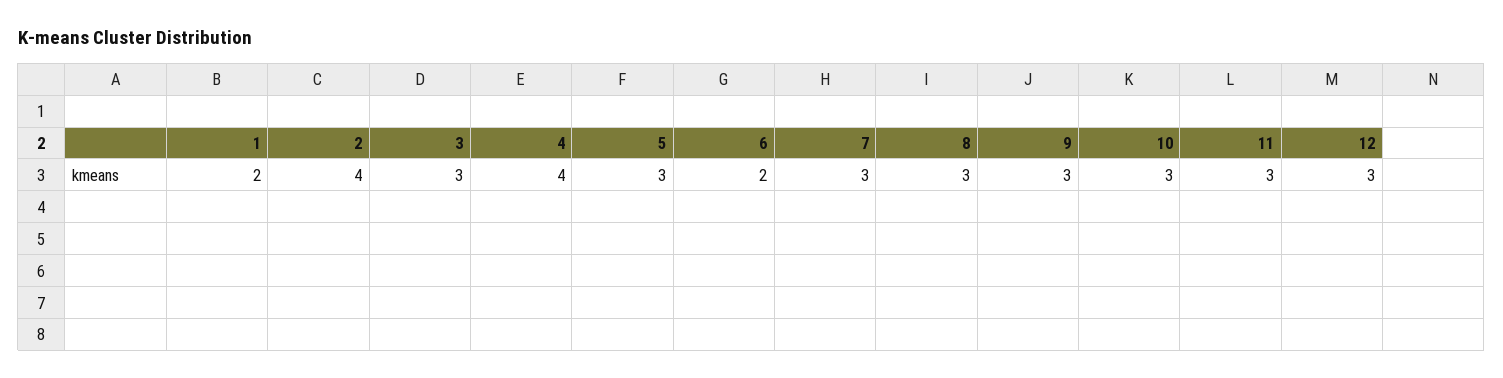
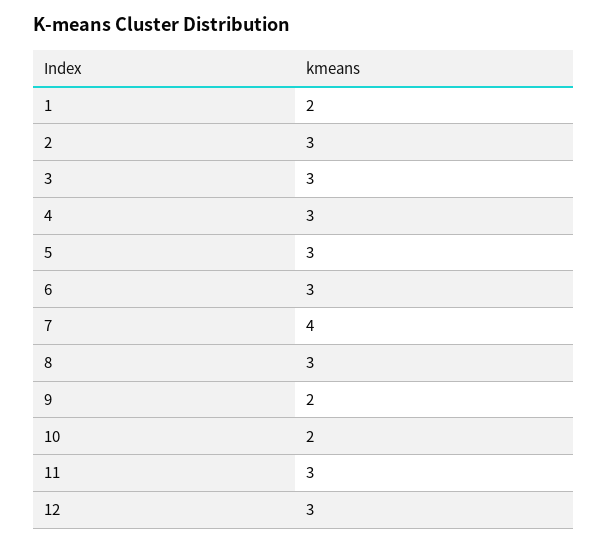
2: 4 -> 3
4: 4 -> 3
6: 2 -> 3
7: 3 -> 4
9: 3 -> 2
10: 3 -> 2

